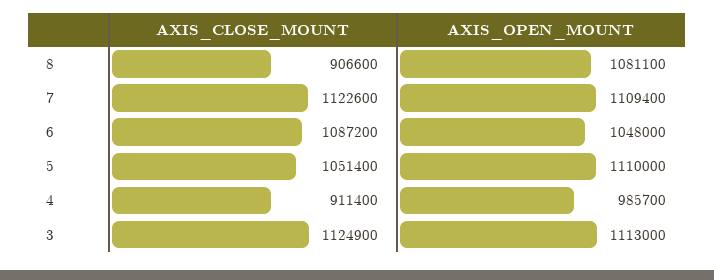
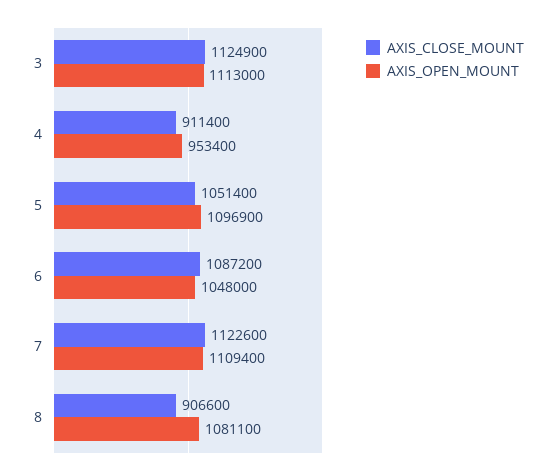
AXIS_OPEN_MOUNT, 5: 1110000 -> 1096900
AXIS_OPEN_MOUNT, 4: 985700 -> 953400

